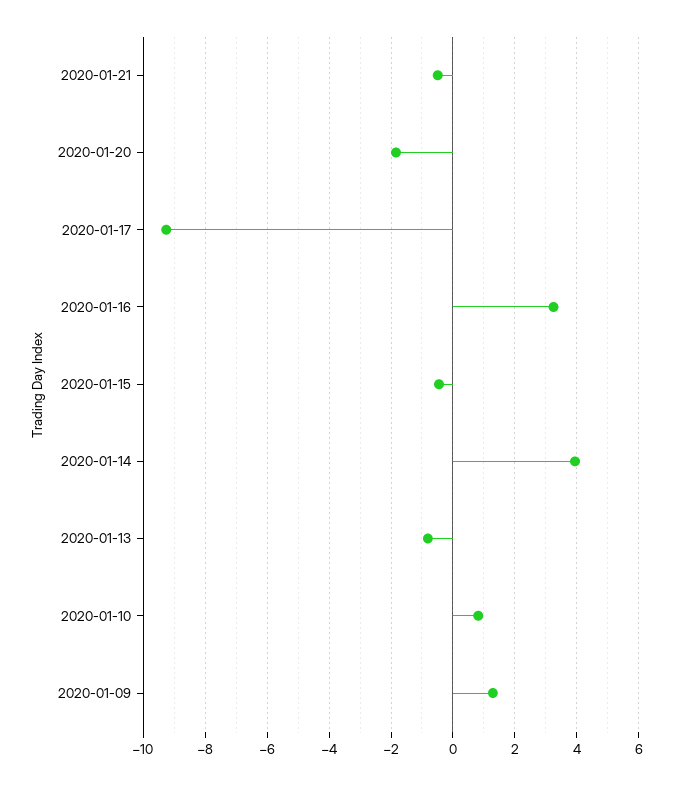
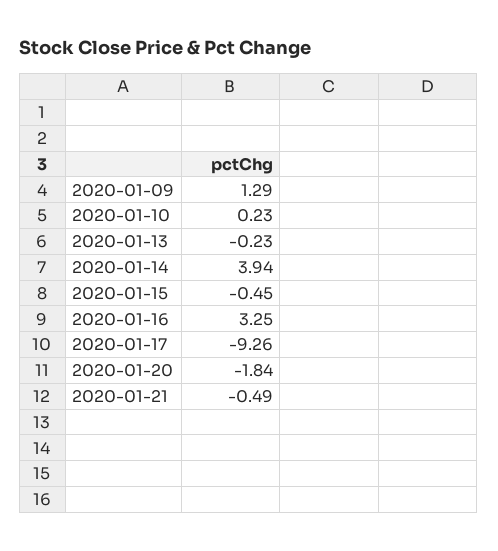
2020-01-13: -0.8 -> -0.23
2020-01-10: 0.8 -> 0.23

